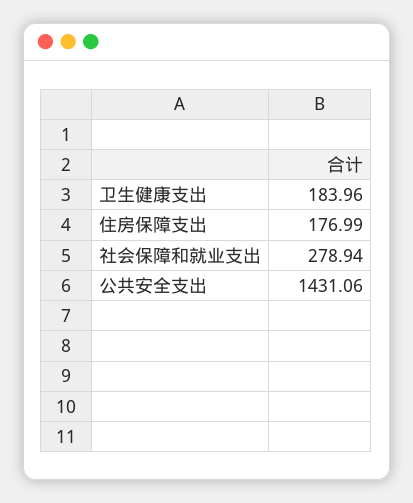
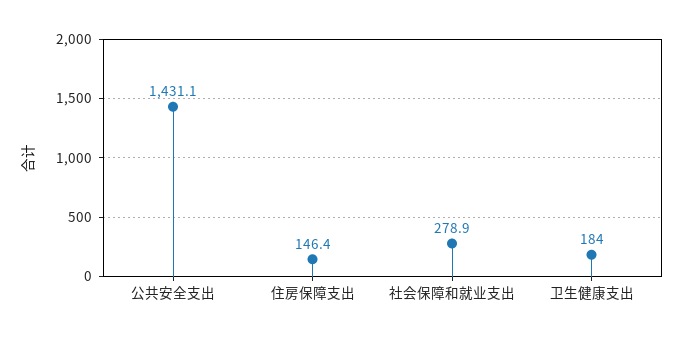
住房保障支出: 176.99 -> 146.4

